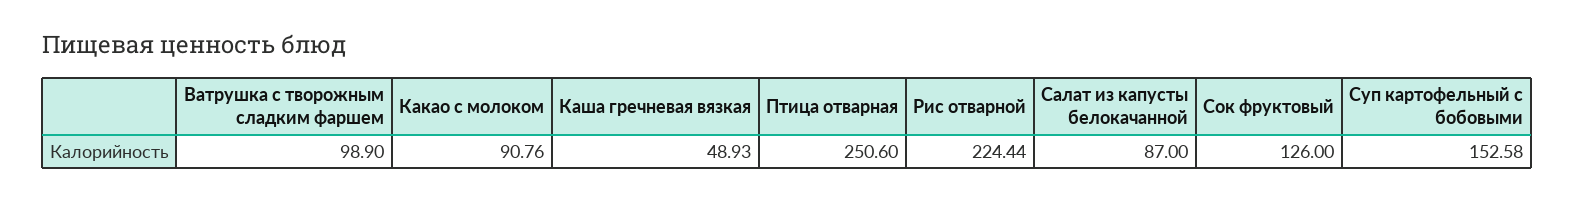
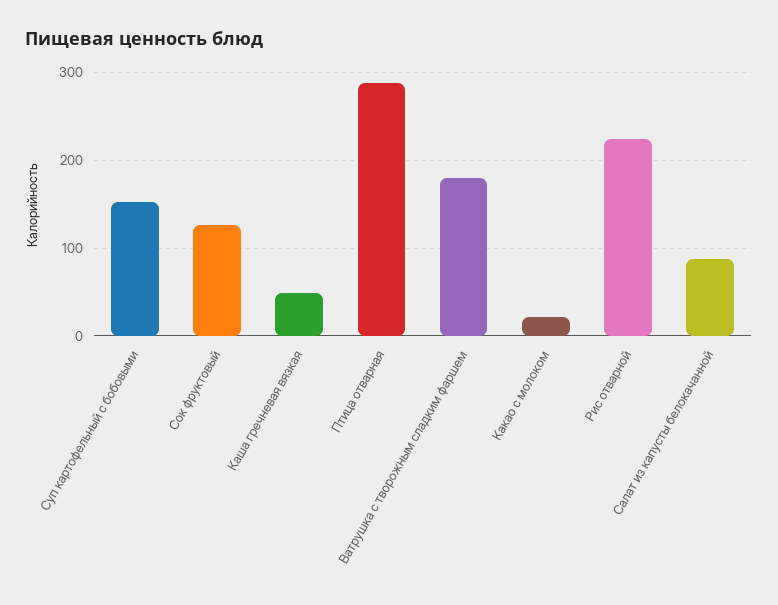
Ватрушка с творожным сладким фаршем: 98.9 -> 180
Какао с молоком: 90.76 -> 20
Птица отварная: 250.6 -> 290

